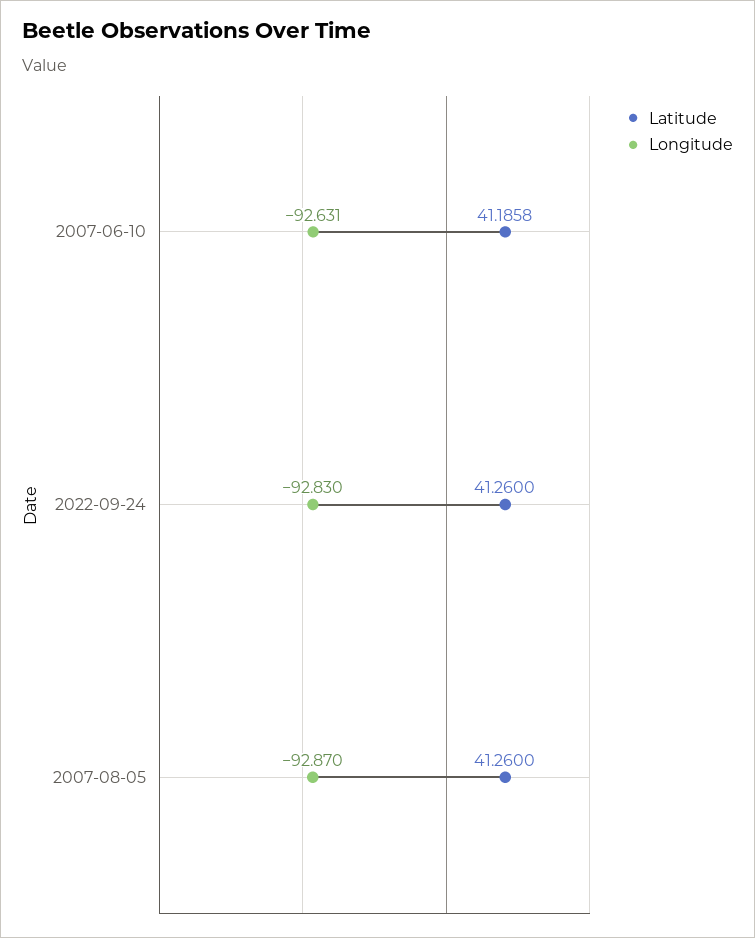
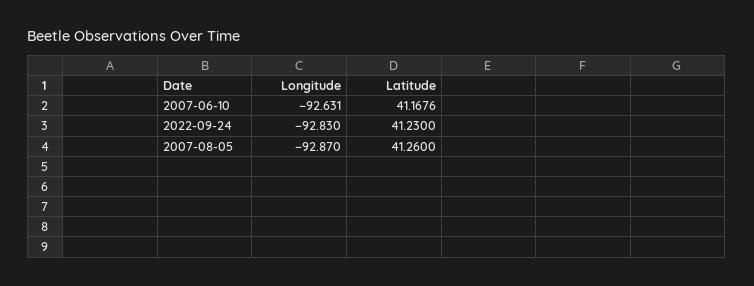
Latitude, 2007-06-10: 41.1858 -> 41.1676
Latitude, 2022-09-24: 41.26 -> 41.23

